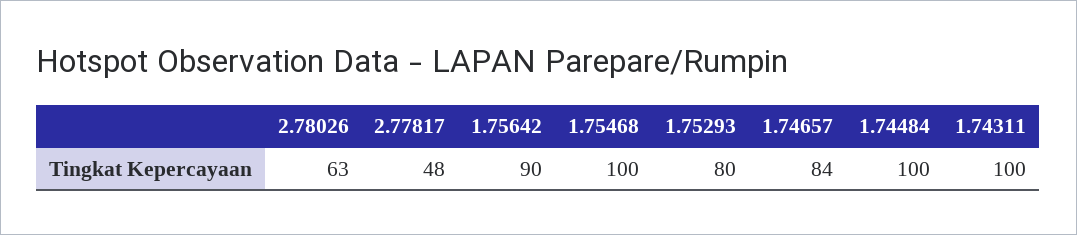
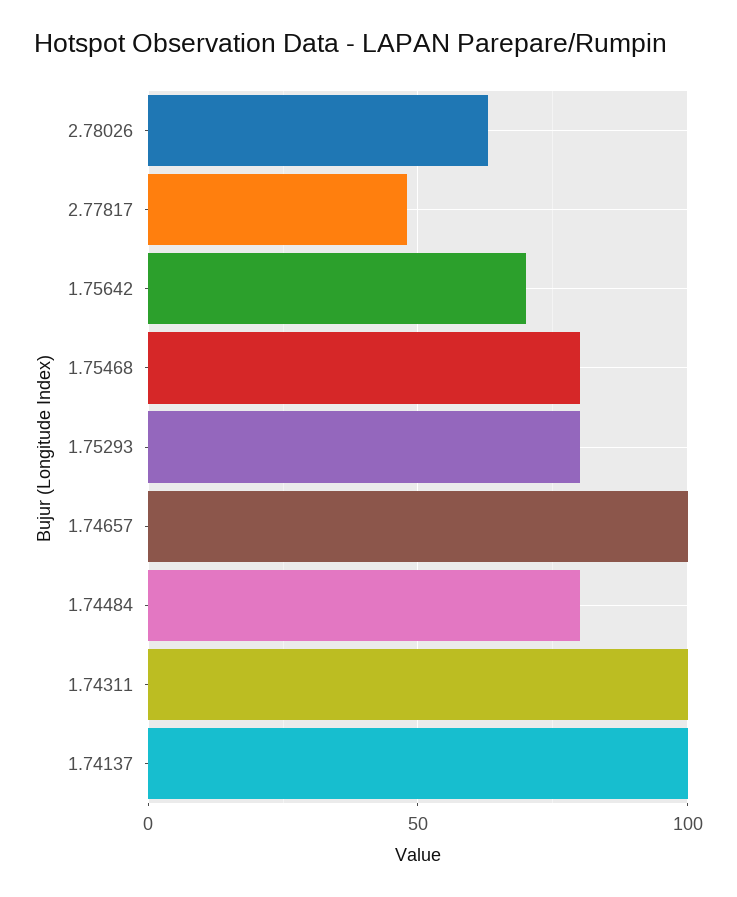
1.75642: 90 -> 70
1.75468: 100 -> 80
1.74657: 84 -> 100
1.74484: 100 -> 80
1.74137: none -> 100

